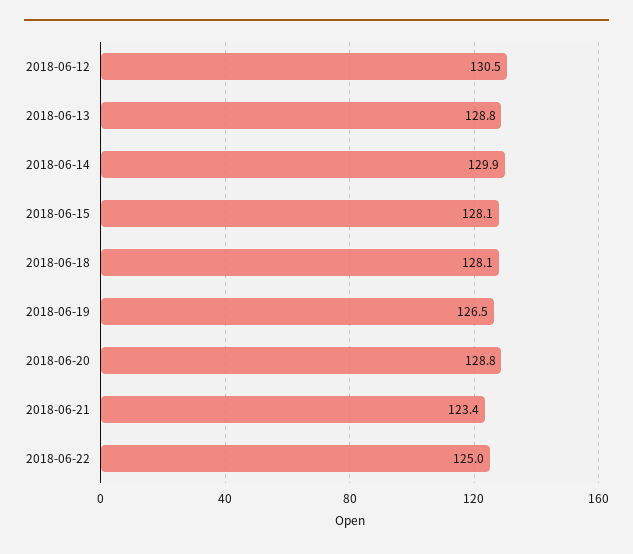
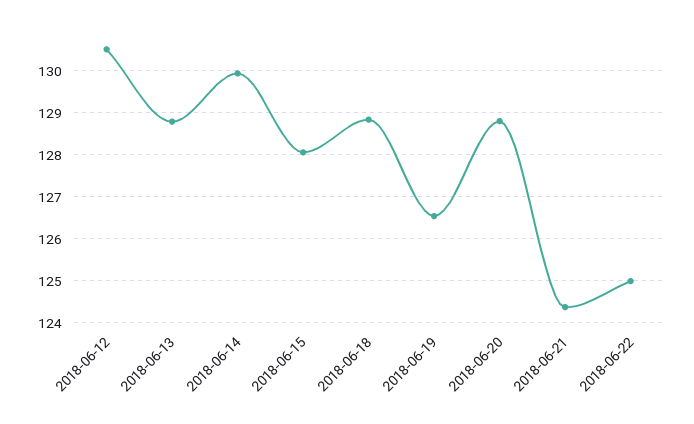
2018-06-18: 128.1 -> 128.8
2018-06-21: 123.4 -> 124.4

